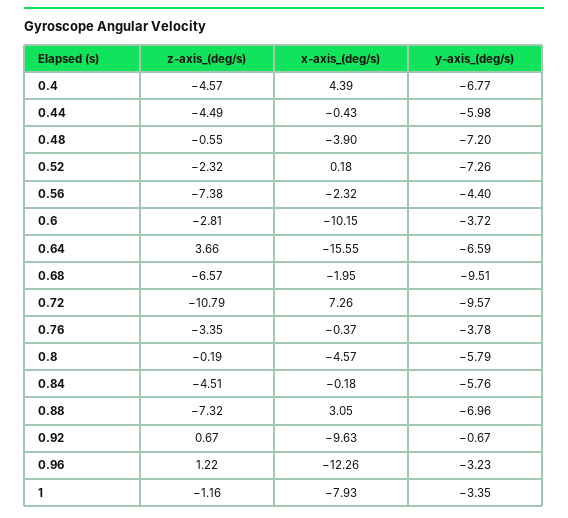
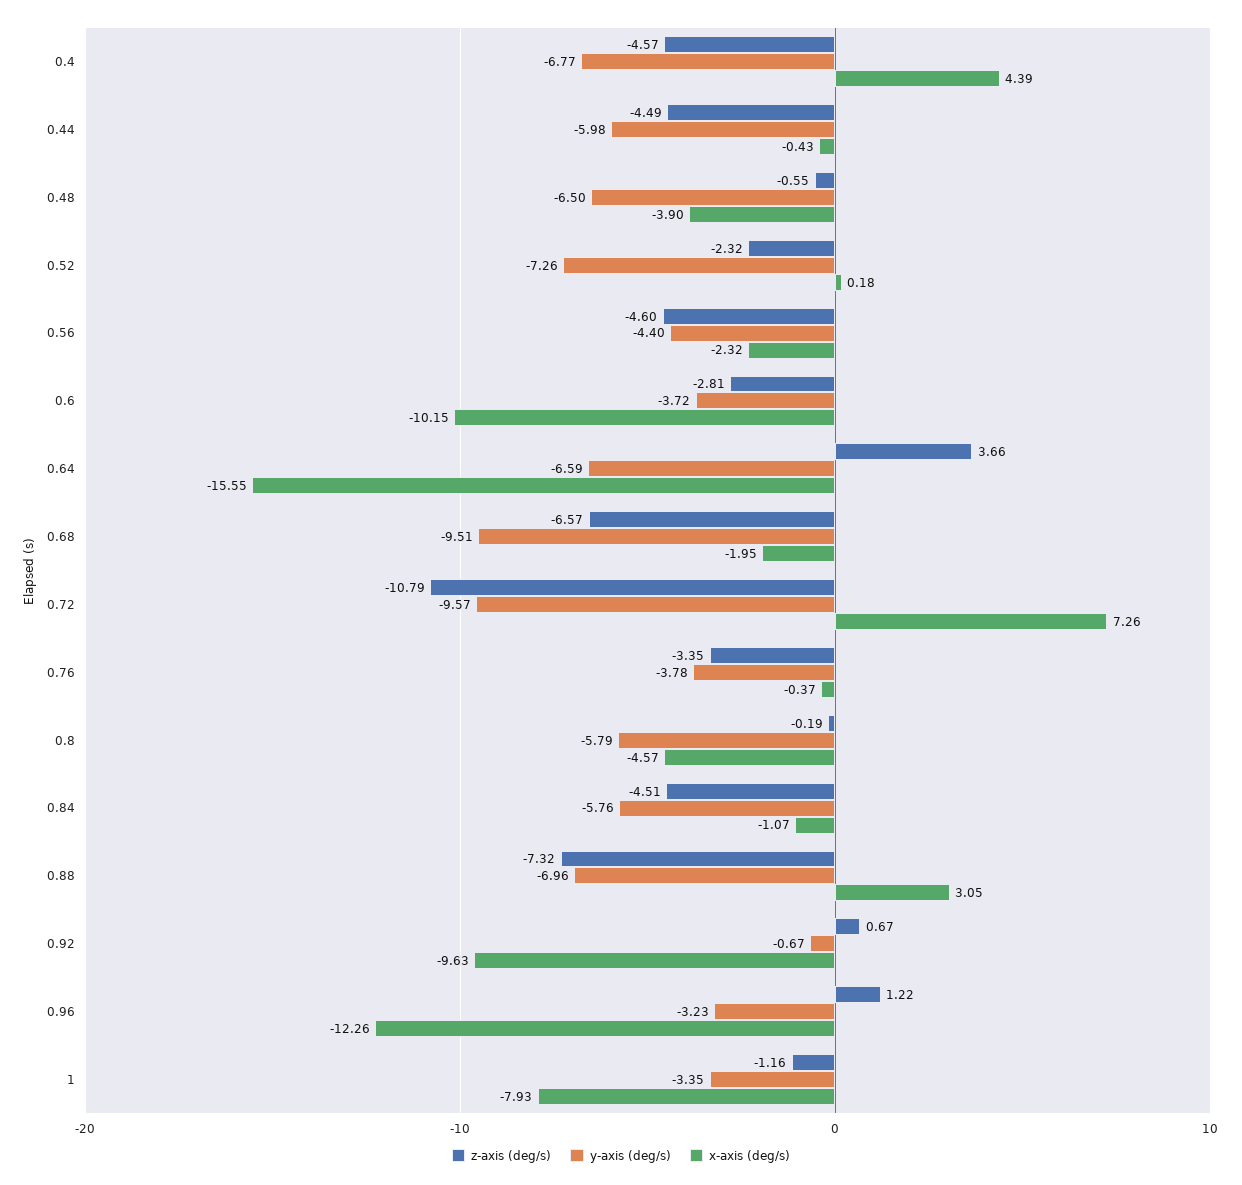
y-axis_(deg/s), 0.48: -7.2 -> -6.5
z-axis_(deg/s), 0.56: -7.38 -> -4.6
x-axis_(deg/s), 0.84: -0.18 -> -1.07

